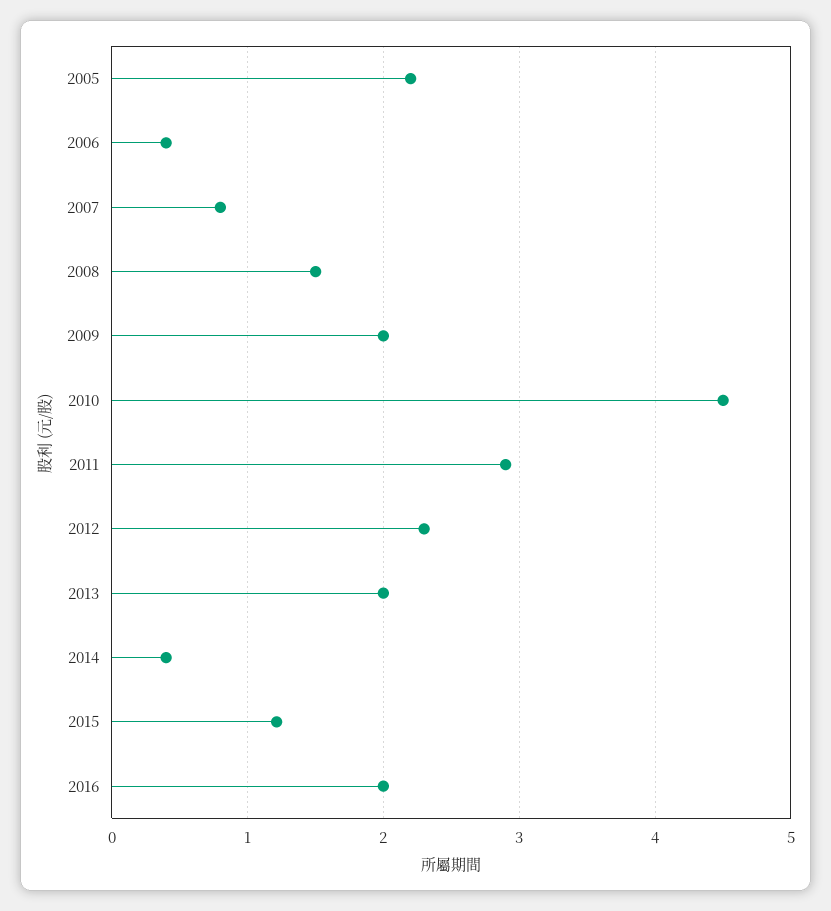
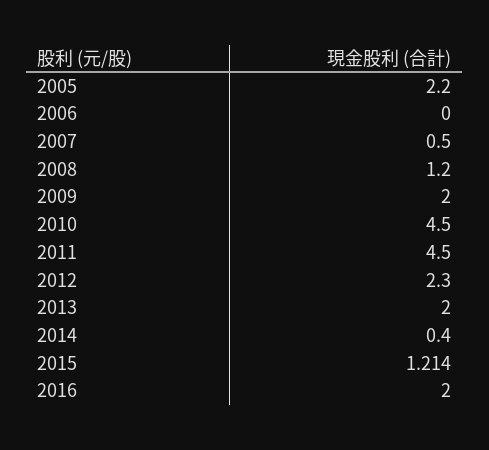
2006: 0.4 -> 0
2007: 0.8 -> 0.5
2008: 1.5 -> 1.2
2011: 2.9 -> 4.5

